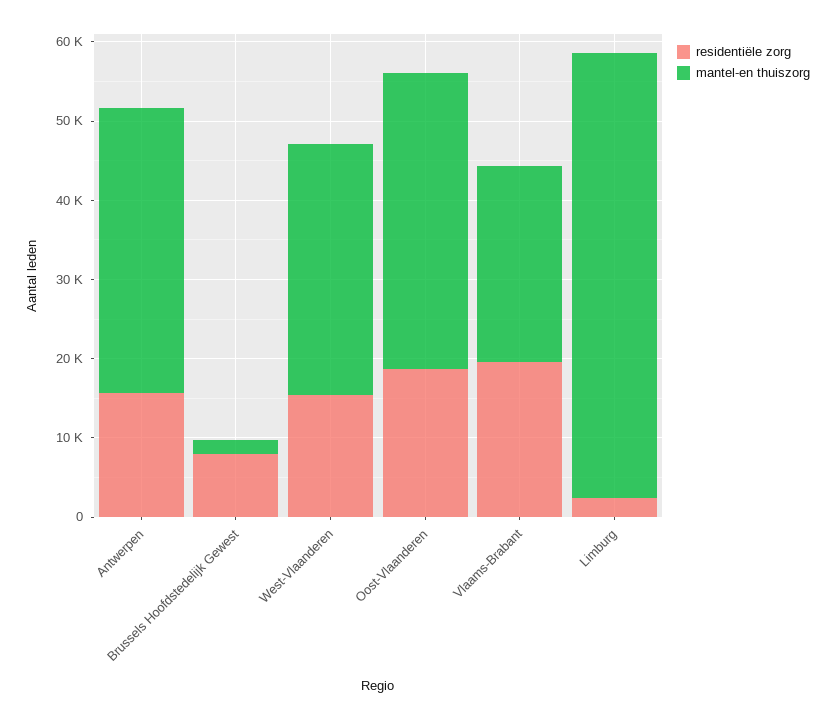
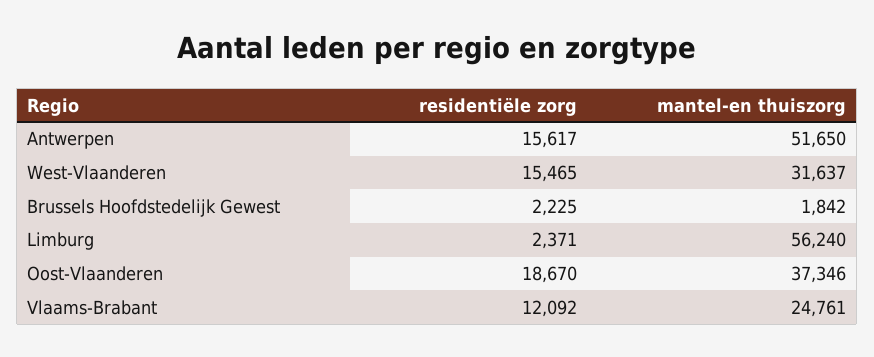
mantel-en thuiszorg, Antwerpen: 36000 -> 51650
residentiële zorg, Brussels Hoofdstedelijk Gewest: 8000 -> 2225
residentiële zorg, Vlaams-Brabant: 20000 -> 12092

